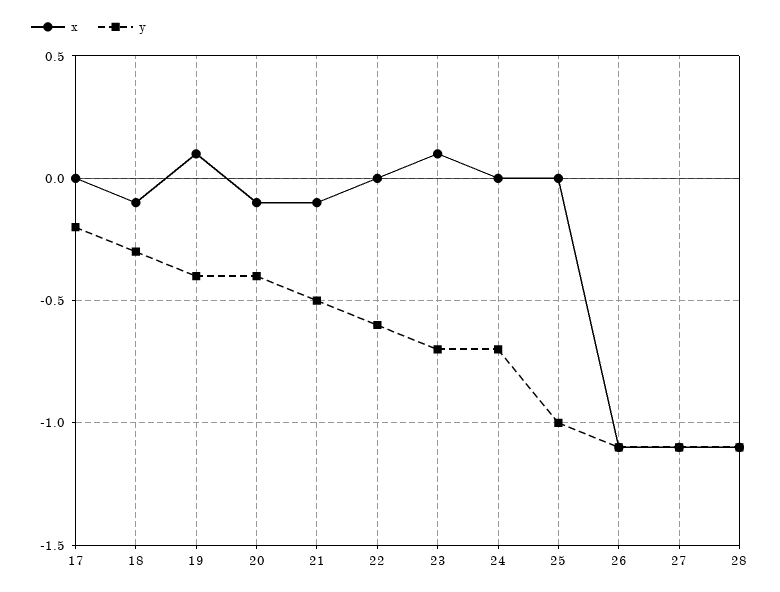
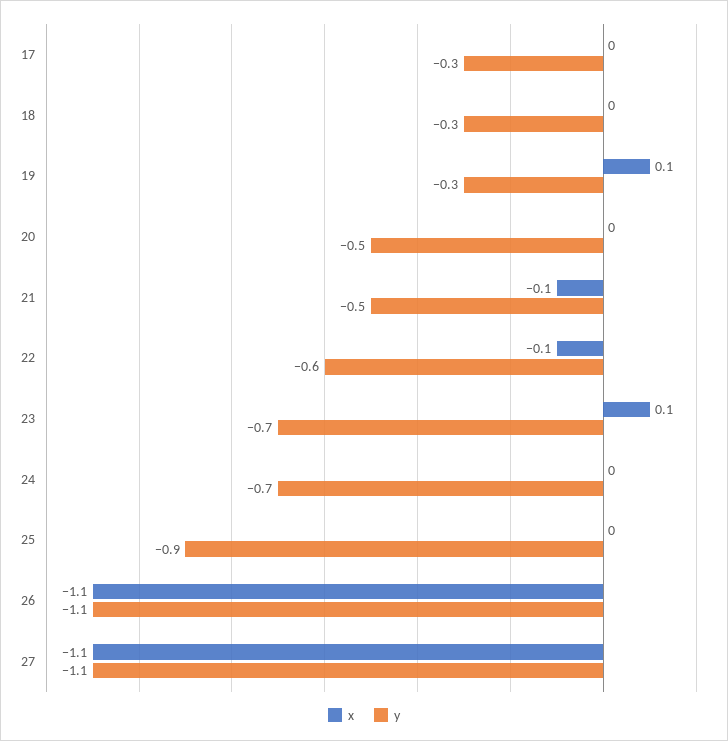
y, 17: -0.2 -> -0.3
x, 18: -0.1 -> 0
y, 19: -0.4 -> -0.3
x, 20: -0.1 -> 0
y, 20: -0.4 -> -0.5
x, 22: 0 -> -0.1
y, 25: -1 -> -0.9
x, 28: -1.1 -> none
y, 28: -1.1 -> none

